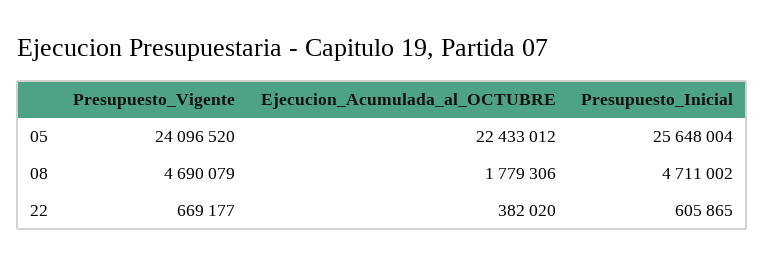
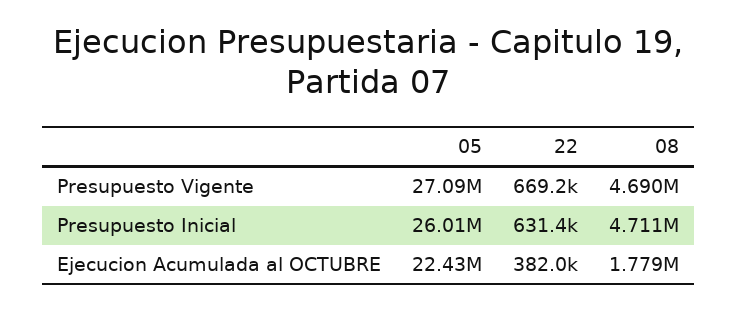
Presupuesto_Vigente, 05: 24096520 -> 27090000
Presupuesto_Inicial, 05: 25648004 -> 26010000
Presupuesto_Inicial, 22: 605865 -> 631400

